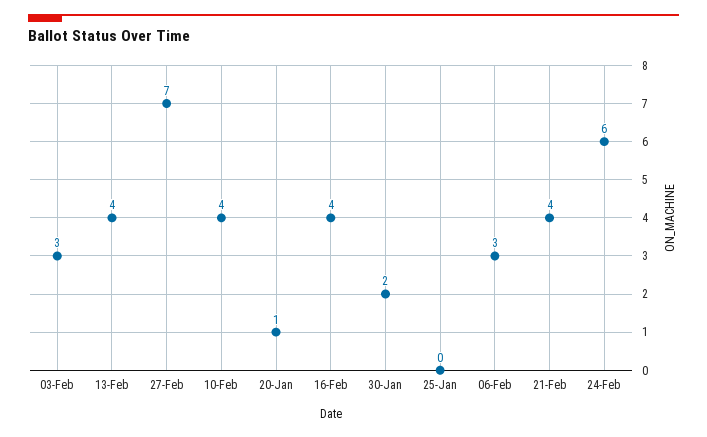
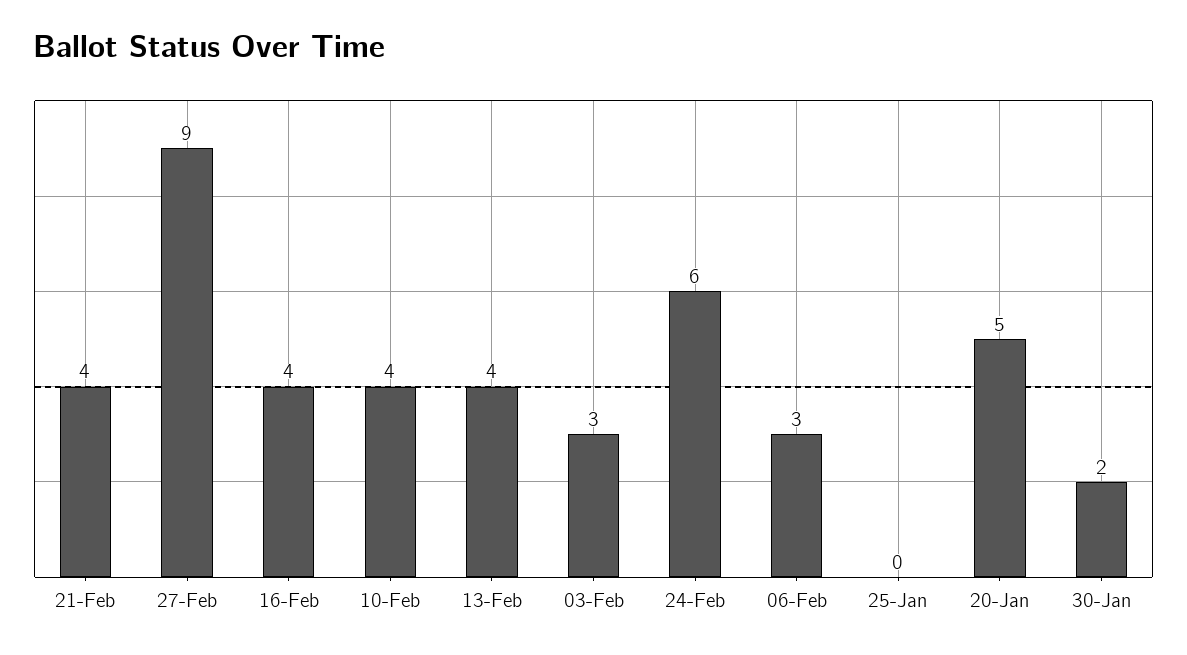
27-Feb: 7 -> 9
20-Jan: 1 -> 5

